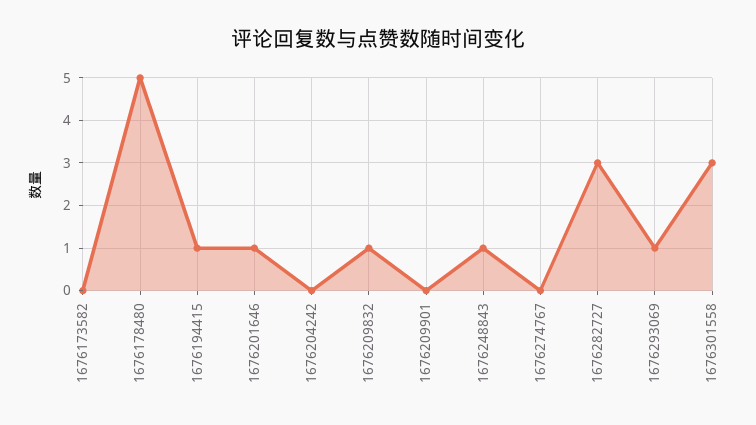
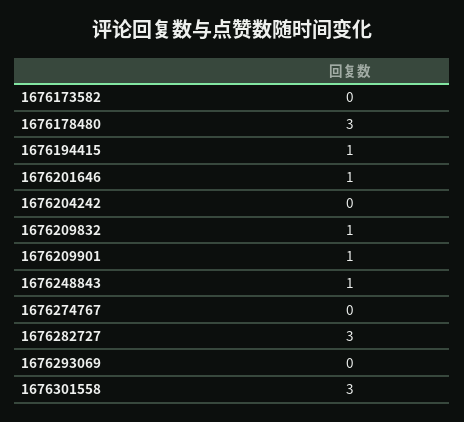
1676178480: 5 -> 3
1676209901: 0 -> 1
1676293069: 1 -> 0

